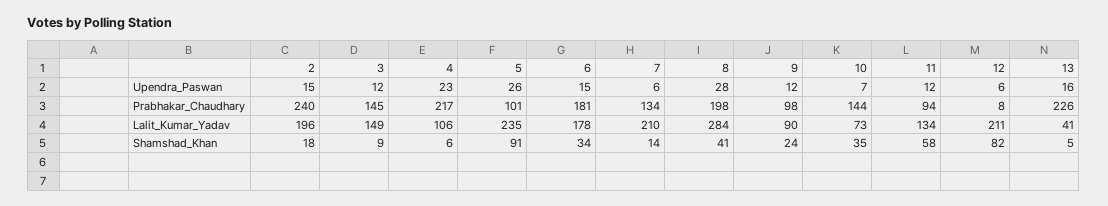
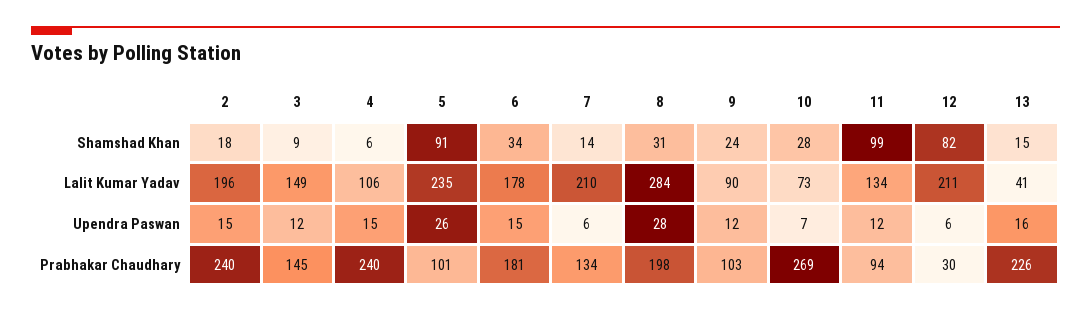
4, Upendra_Paswan: 23 -> 15
4, Prabhakar_Chaudhary: 217 -> 240
9, Prabhakar_Chaudhary: 98 -> 103
10, Prabhakar_Chaudhary: 144 -> 269
12, Prabhakar_Chaudhary: 8 -> 30
8, Shamshad_Khan: 41 -> 31
10, Shamshad_Khan: 35 -> 28
11, Shamshad_Khan: 58 -> 99
13, Shamshad_Khan: 5 -> 15

